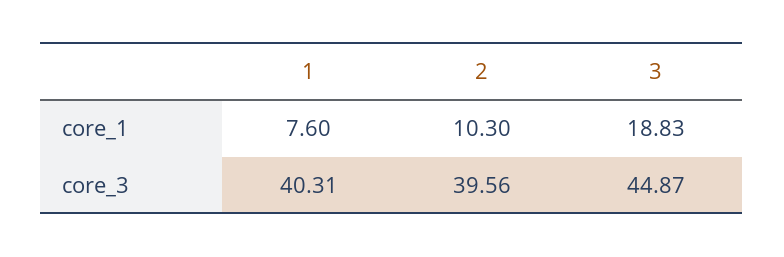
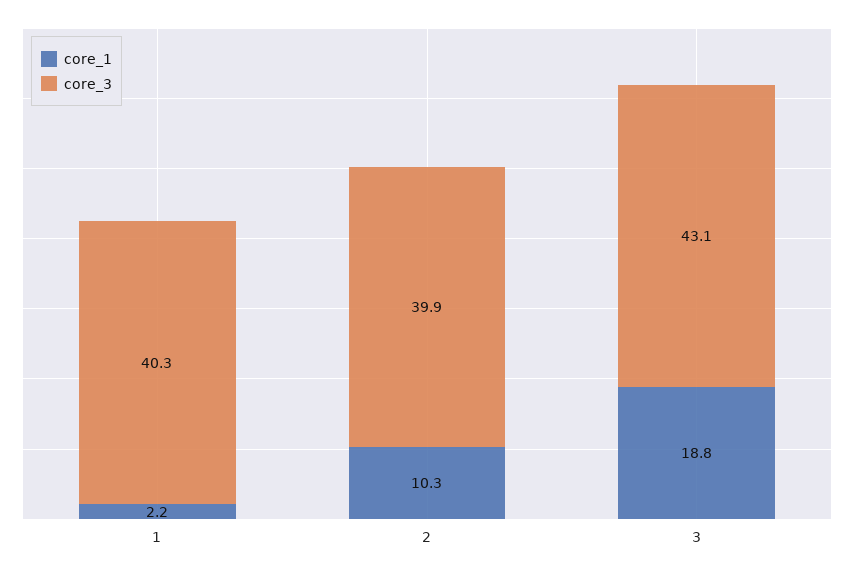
core_1, 1: 7.6 -> 2.2
core_3, 2: 39.56 -> 39.9
core_3, 3: 44.87 -> 43.1

